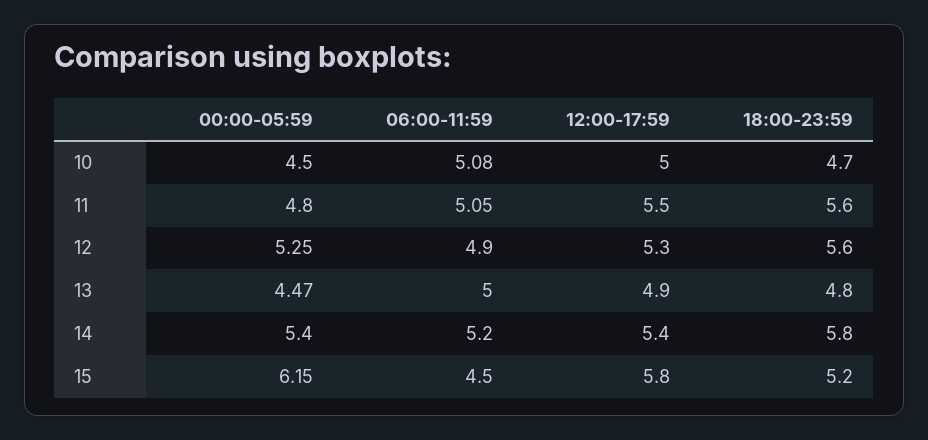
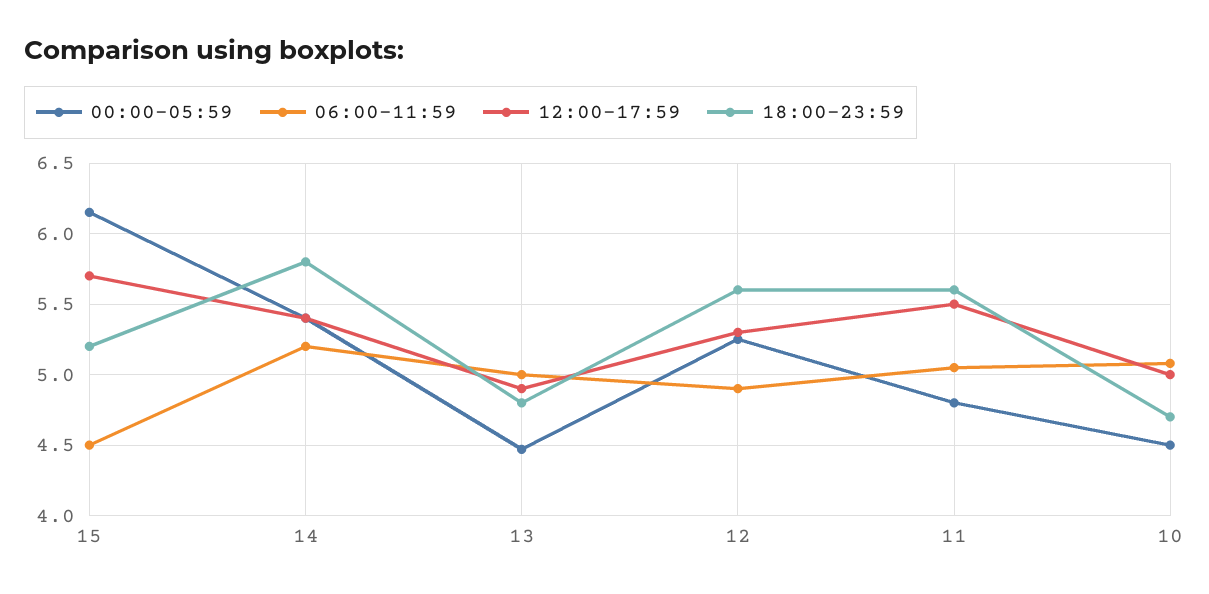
12:00-17:59, 15: 5.8 -> 5.7

